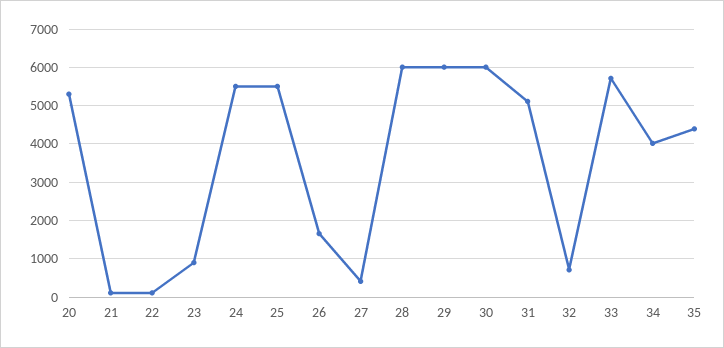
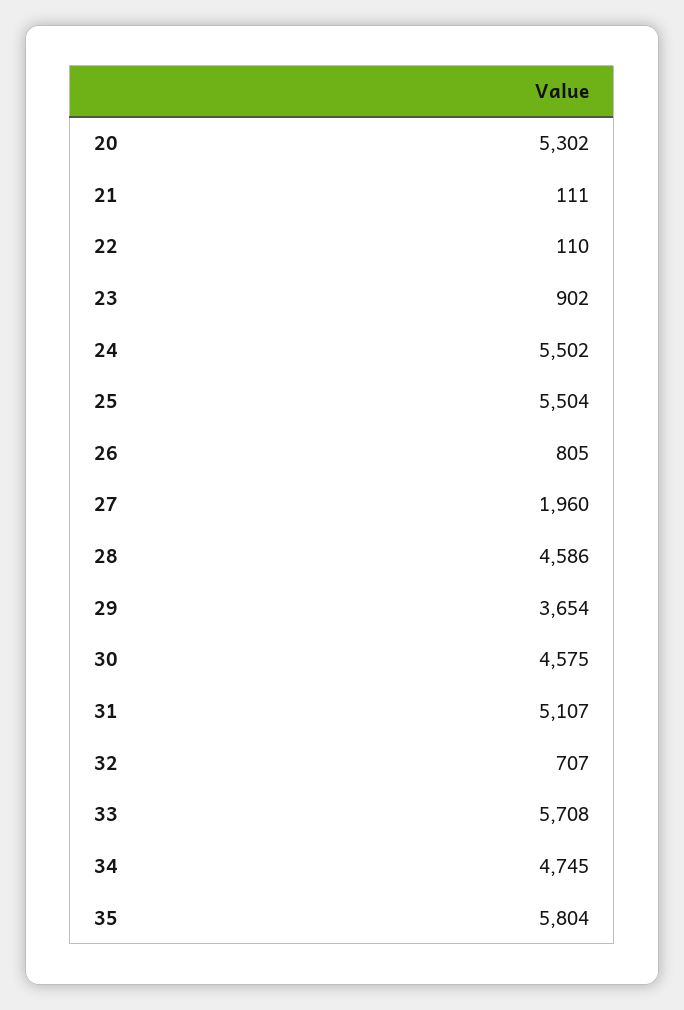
26: 1600 -> 805
27: 400 -> 1960
28: 6000 -> 4586
29: 6000 -> 3654
30: 6000 -> 4575
34: 4000 -> 4745
35: 4400 -> 5804

